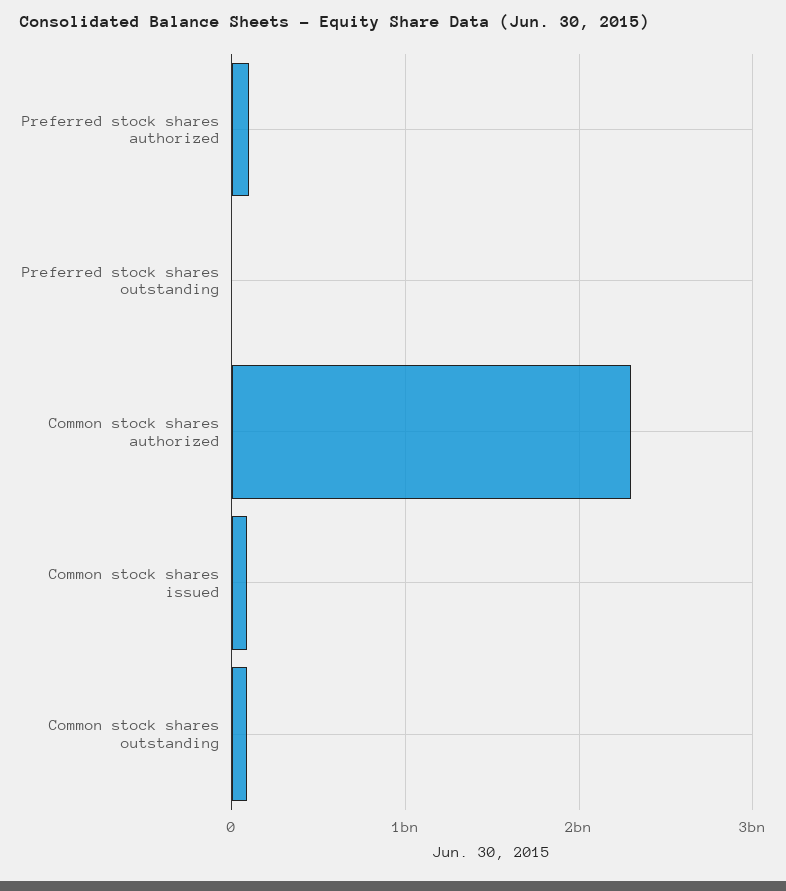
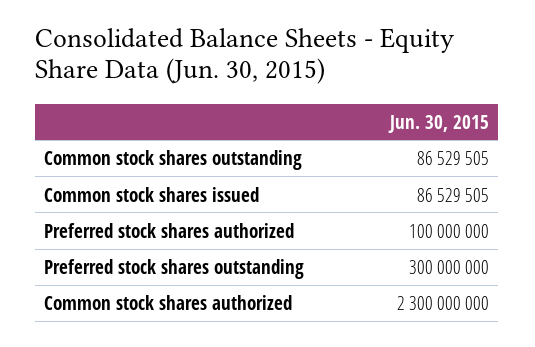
Preferred stock shares outstanding: 0 -> 300000000

